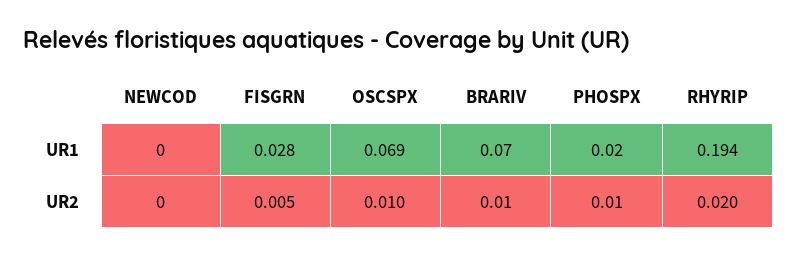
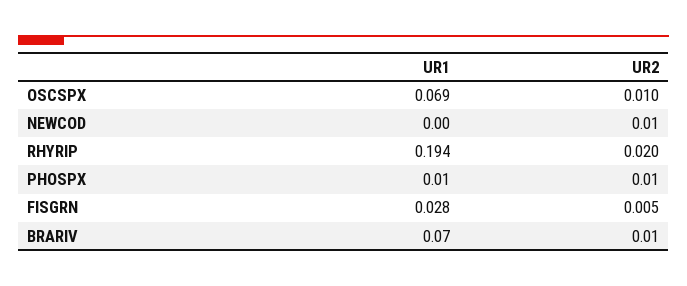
PHOSPX, UR1: 0.02 -> 0.01
NEWCOD, UR2: 0 -> 0.01

